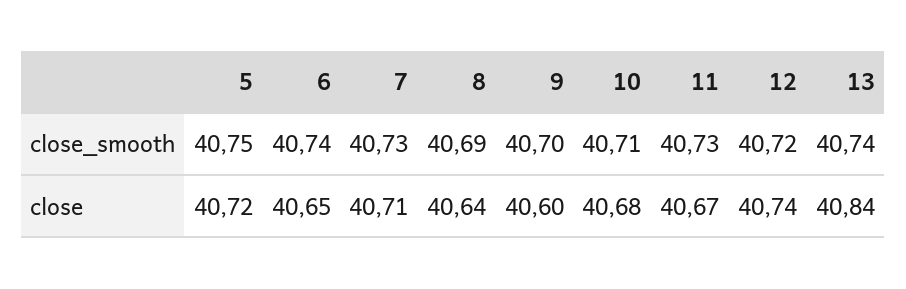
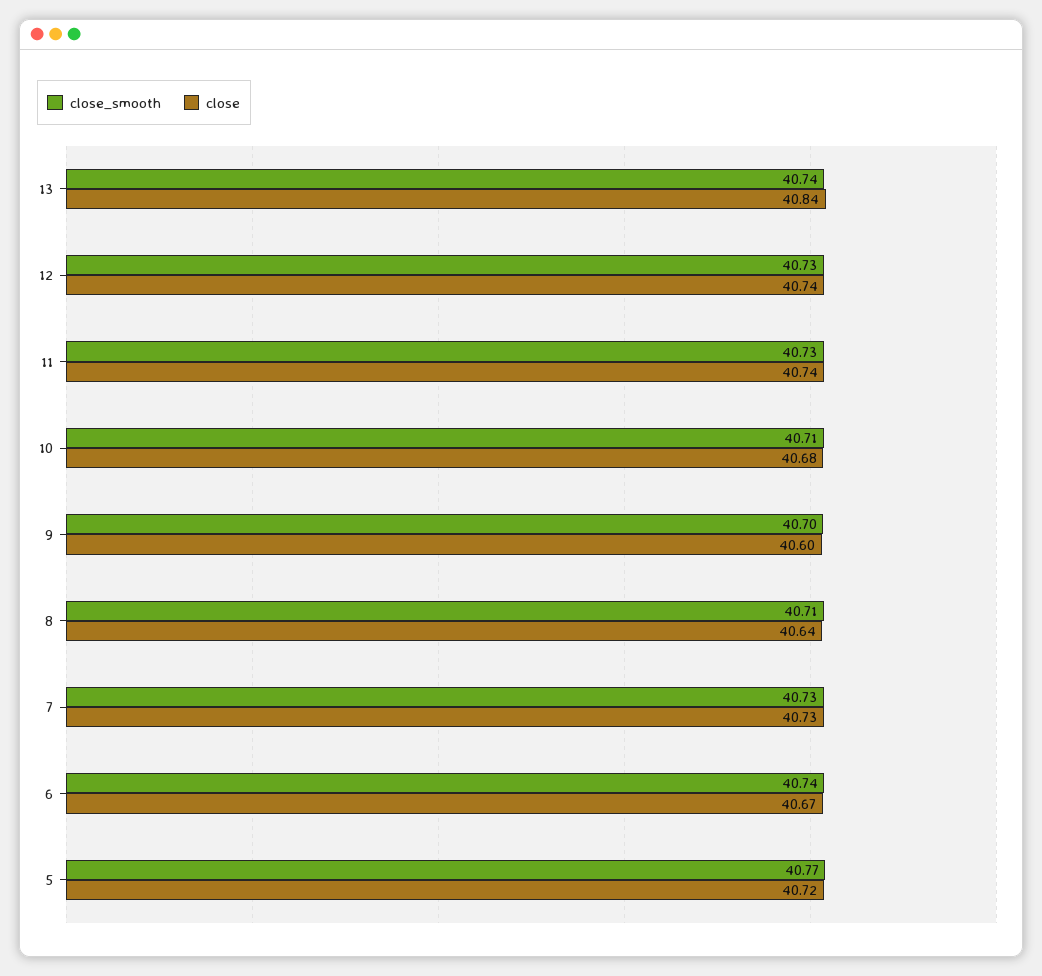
close_smooth, 5: 40.75 -> 40.77
close_smooth, 8: 40.69 -> 40.71
close_smooth, 12: 40.72 -> 40.73
close, 6: 40.65 -> 40.67
close, 7: 40.71 -> 40.73
close, 11: 40.67 -> 40.74

